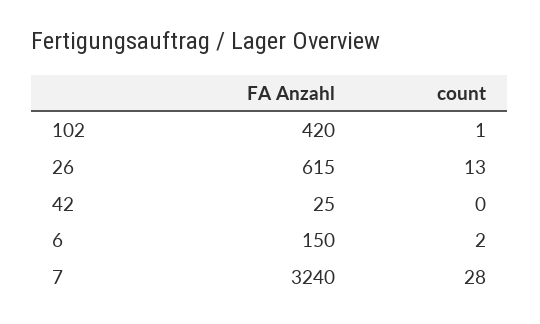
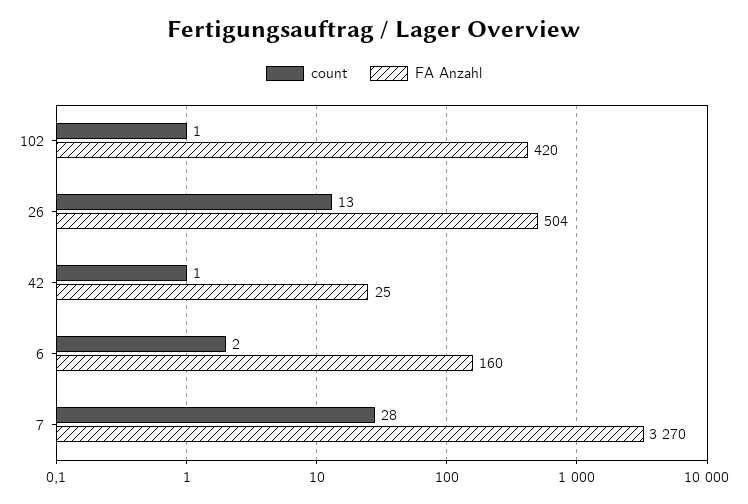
FA Anzahl, 26: 615 -> 504
count, 42: 0 -> 1
FA Anzahl, 6: 150 -> 160
FA Anzahl, 7: 3240 -> 3270

